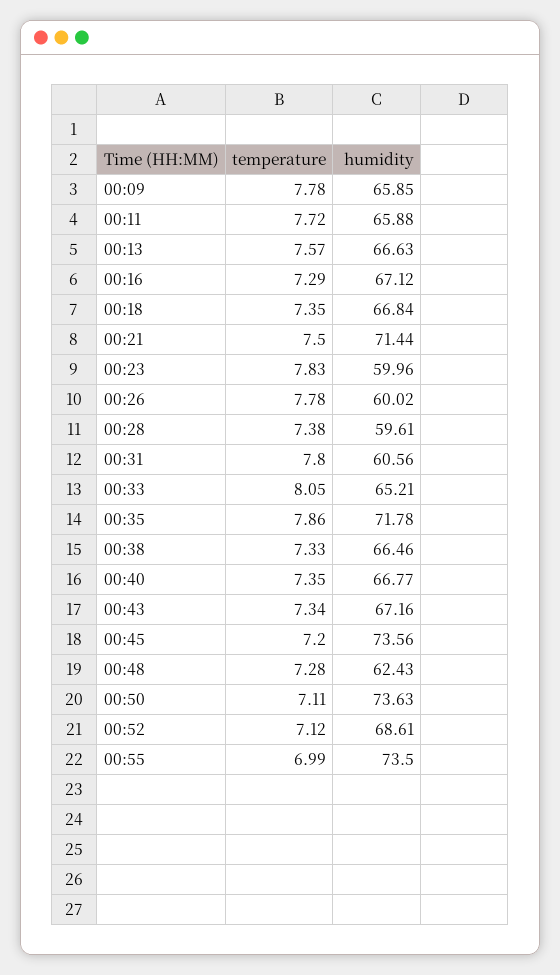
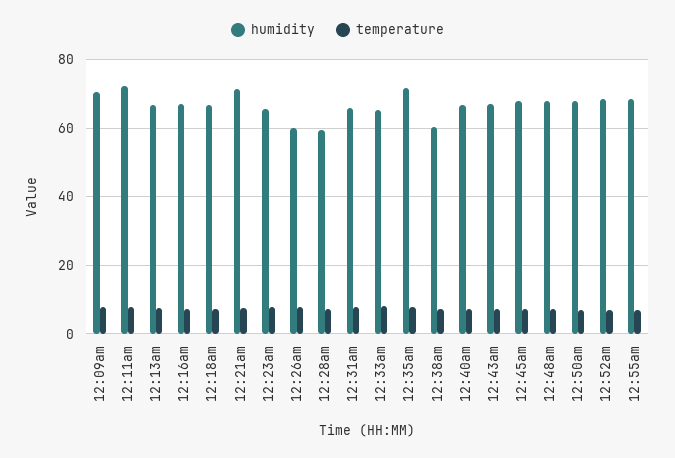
humidity, 00:09: 65.85 -> 70
humidity, 00:11: 65.88 -> 72
humidity, 00:23: 59.96 -> 66
humidity, 00:31: 60.56 -> 66
humidity, 00:38: 66.46 -> 60
humidity, 00:45: 73.56 -> 68
humidity, 00:48: 62.43 -> 68
humidity, 00:50: 73.63 -> 68
humidity, 00:55: 73.5 -> 68

